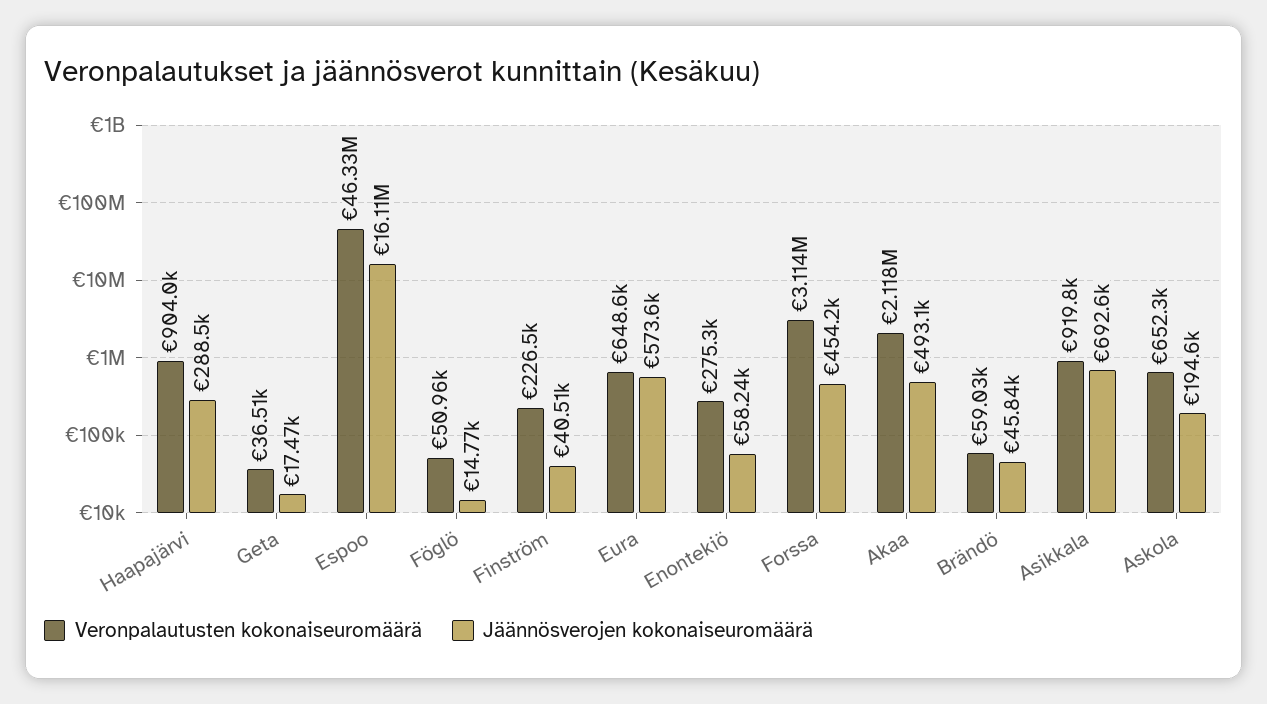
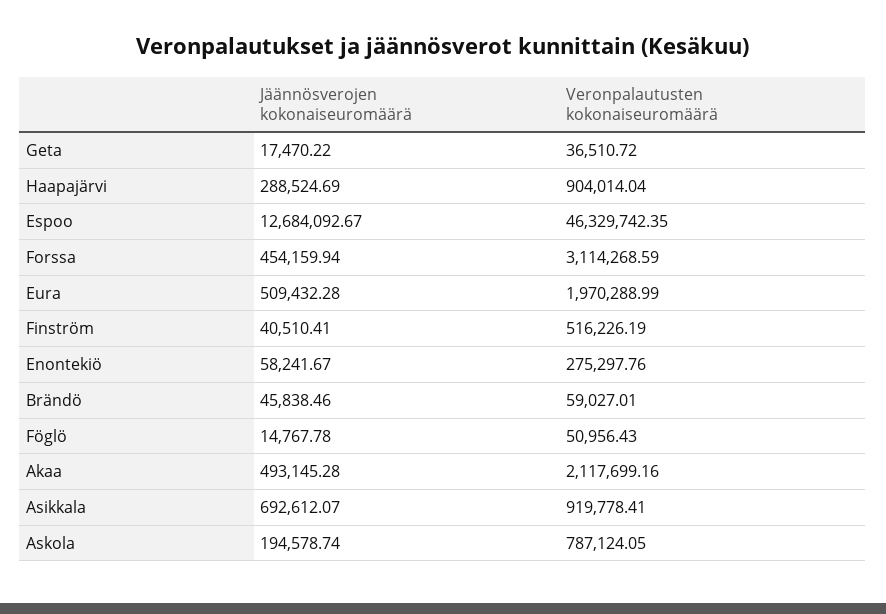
Jäännösverojen kokonaiseuromäärä, Espoo: 16110000 -> 12684092.67
Veronpalautusten kokonaiseuromäärä, Finström: 226500 -> 516226.19
Veronpalautusten kokonaiseuromäärä, Eura: 648600 -> 1970288.99
Jäännösverojen kokonaiseuromäärä, Eura: 573600 -> 509432.28
Veronpalautusten kokonaiseuromäärä, Askola: 652300 -> 787124.05

